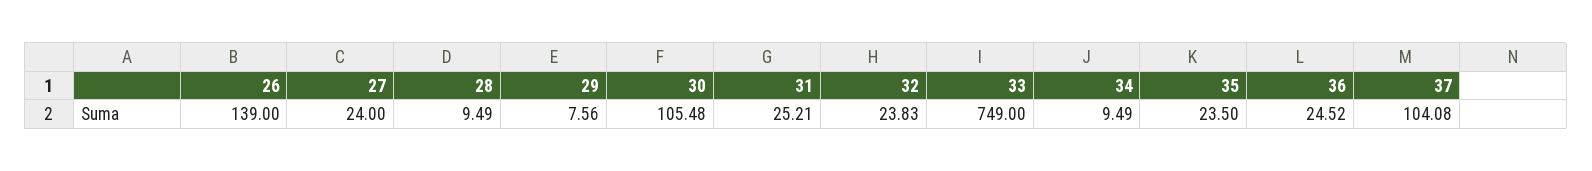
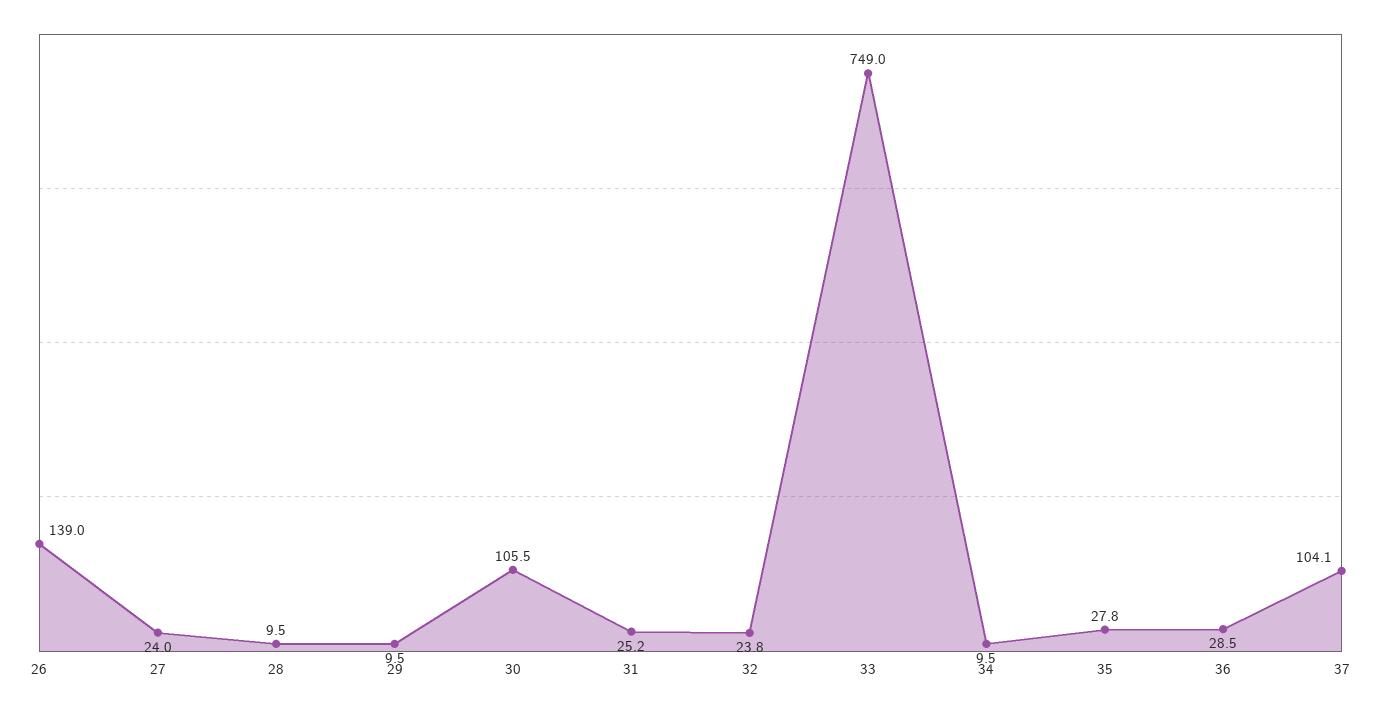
29: 7.56 -> 9.5
35: 23.5 -> 27.8
36: 24.52 -> 28.5

